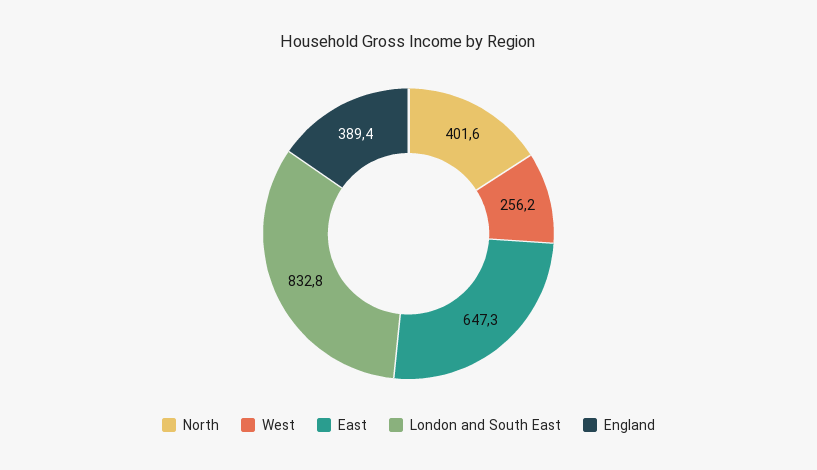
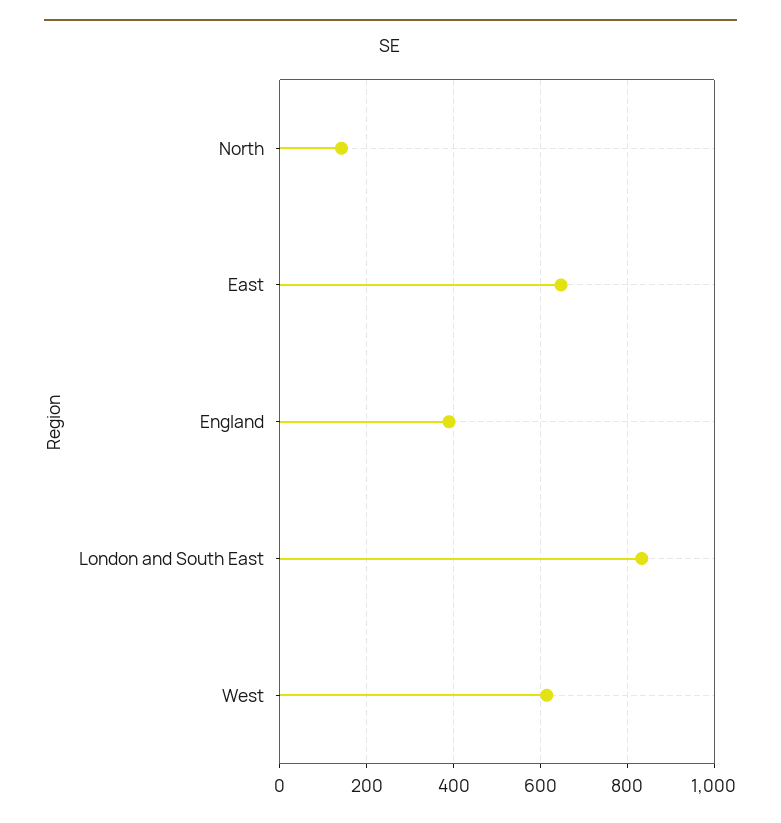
North: 401.6 -> 140
West: 256.2 -> 620

